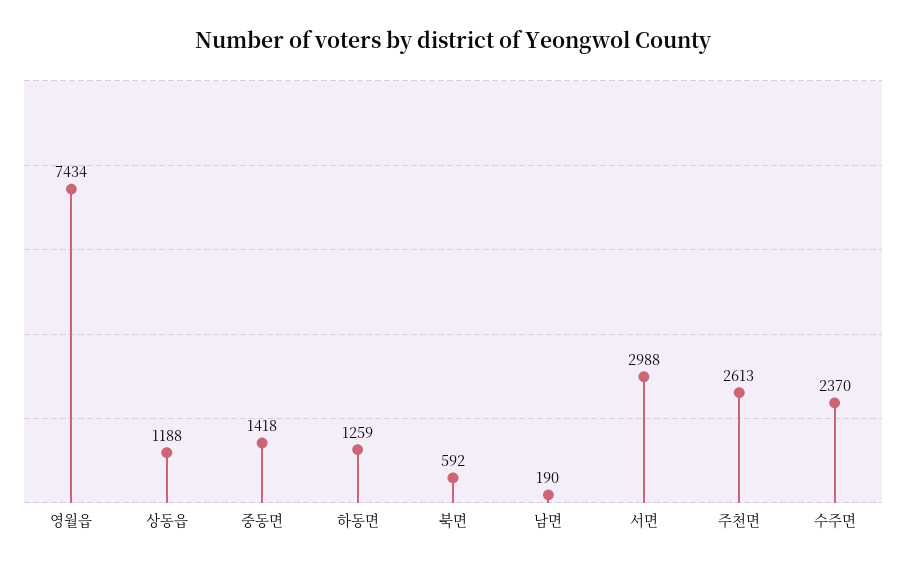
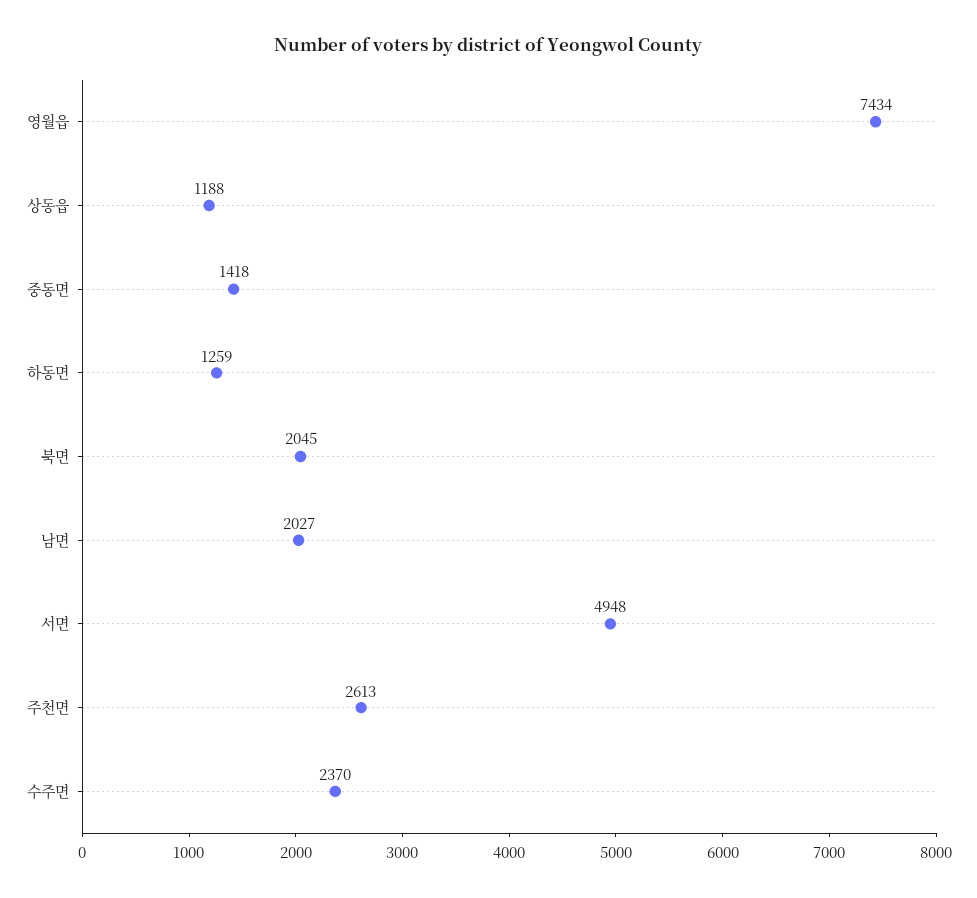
북면: 592 -> 2045
남면: 190 -> 2027
서면: 2988 -> 4948

